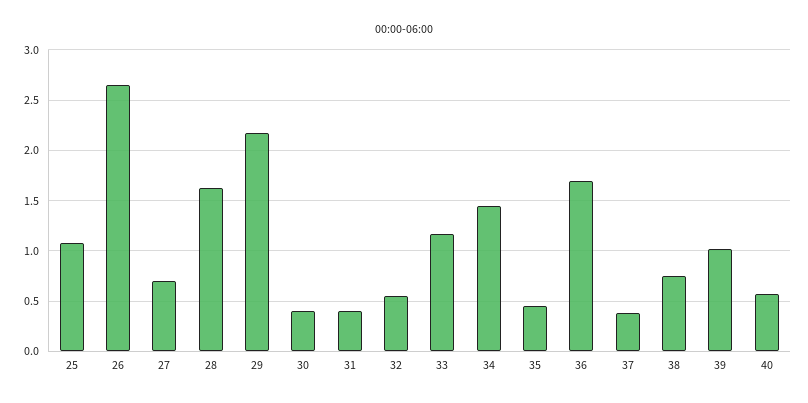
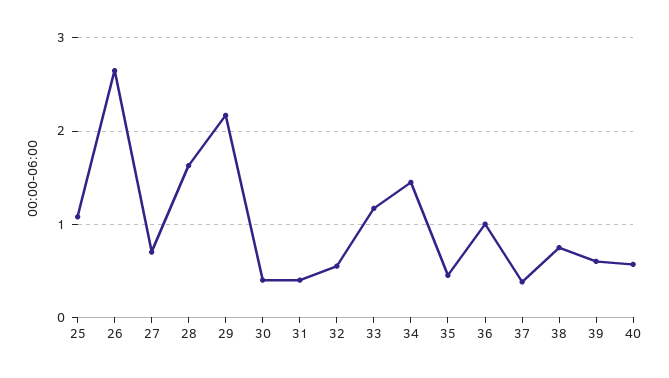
36: 1.7 -> 1
39: 1 -> 0.6

